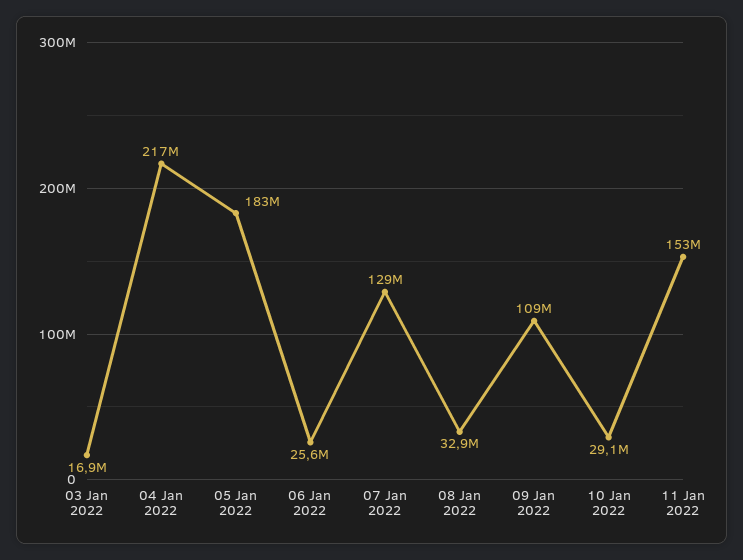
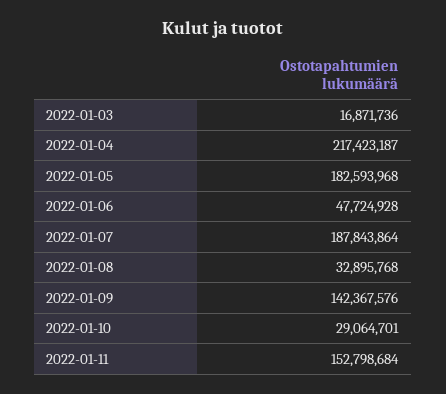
06 Jan 2022: 25600000 -> 47724928
07 Jan 2022: 129000000 -> 187843864
09 Jan 2022: 109000000 -> 142367576

